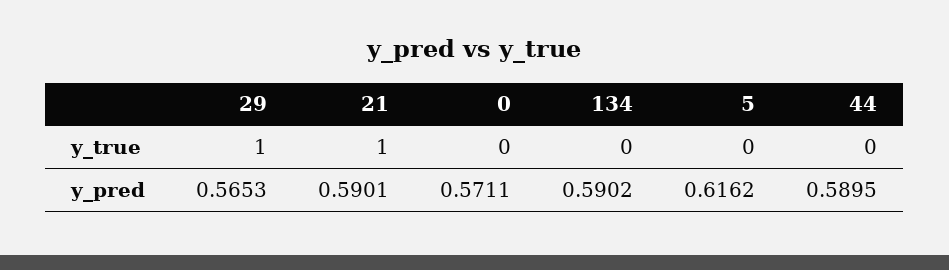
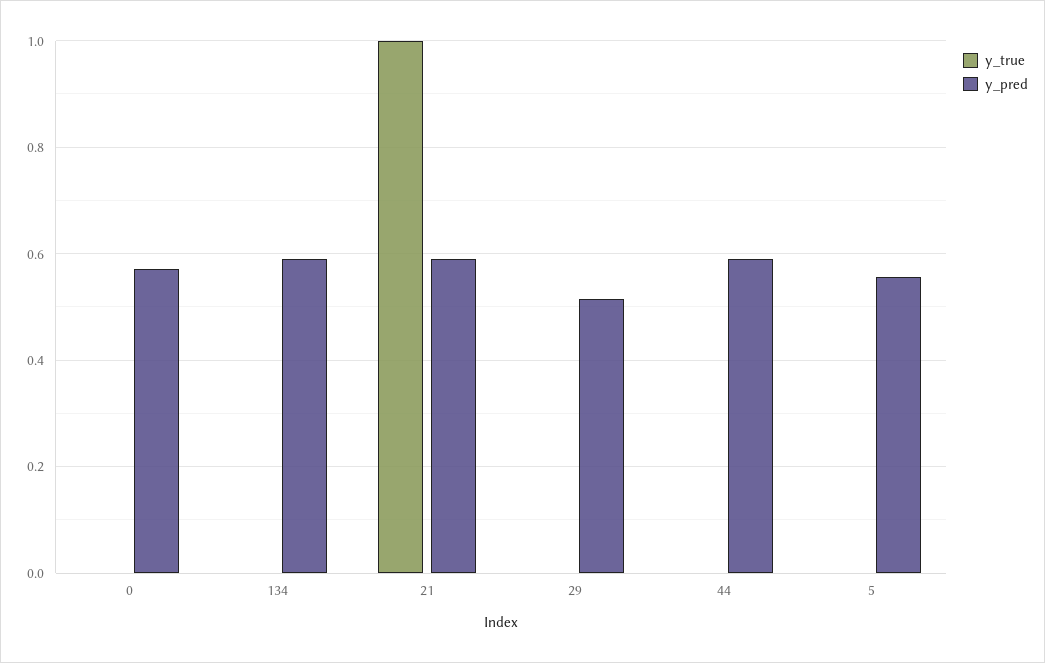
y_true, 29: 1 -> 0
y_pred, 29: 0.5653 -> 0.52
y_pred, 5: 0.6162 -> 0.56

